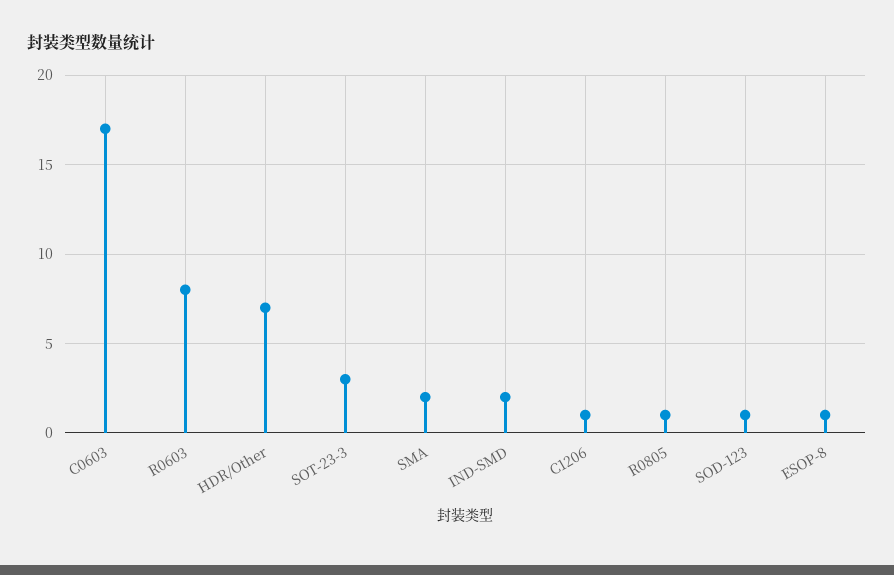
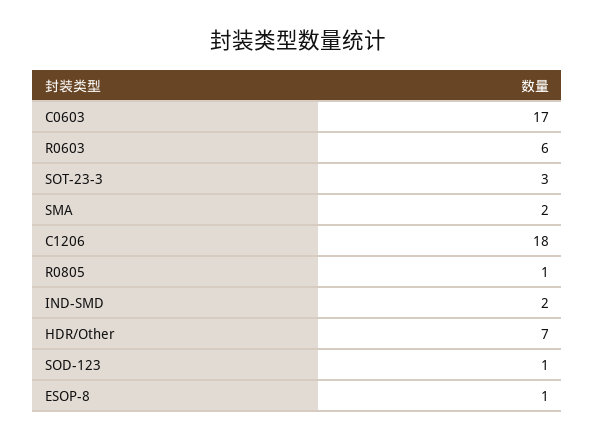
R0603: 8 -> 6
C1206: 1 -> 18

